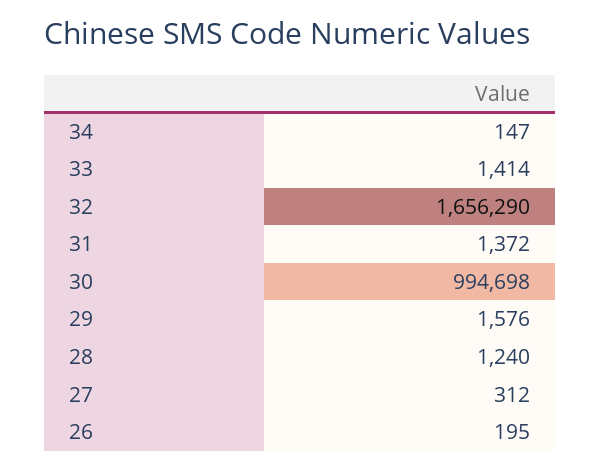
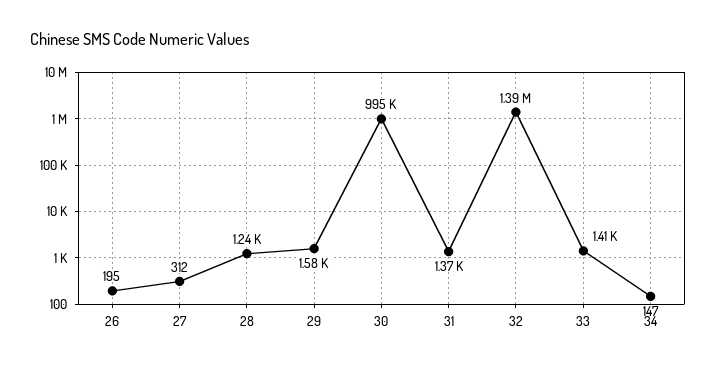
32: 1656290 -> 1390000

